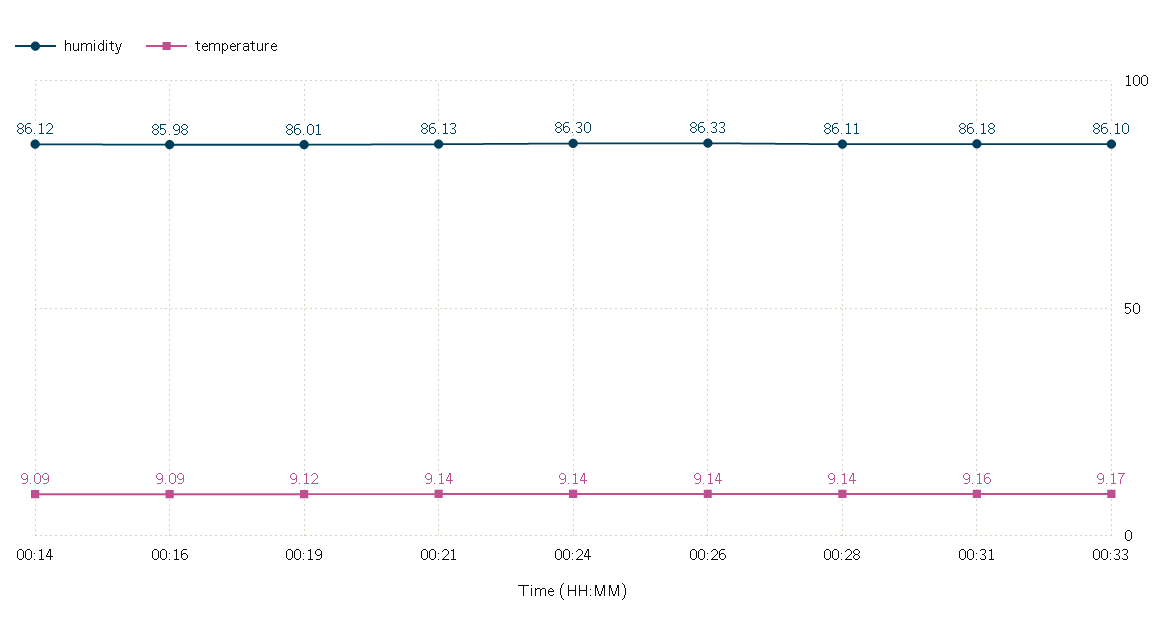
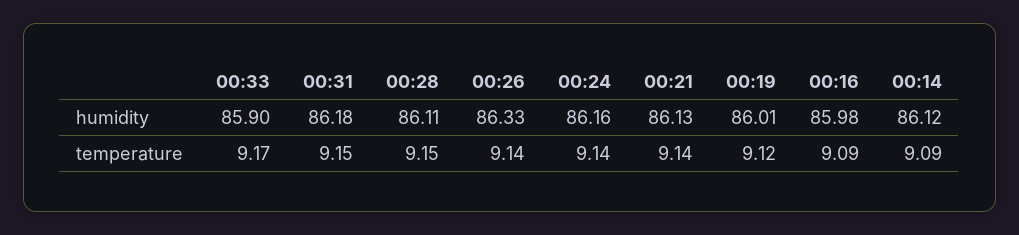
humidity, 00:24: 86.3 -> 86.16
temperature, 00:28: 9.14 -> 9.15
temperature, 00:31: 9.16 -> 9.15
humidity, 00:33: 86.1 -> 85.9

